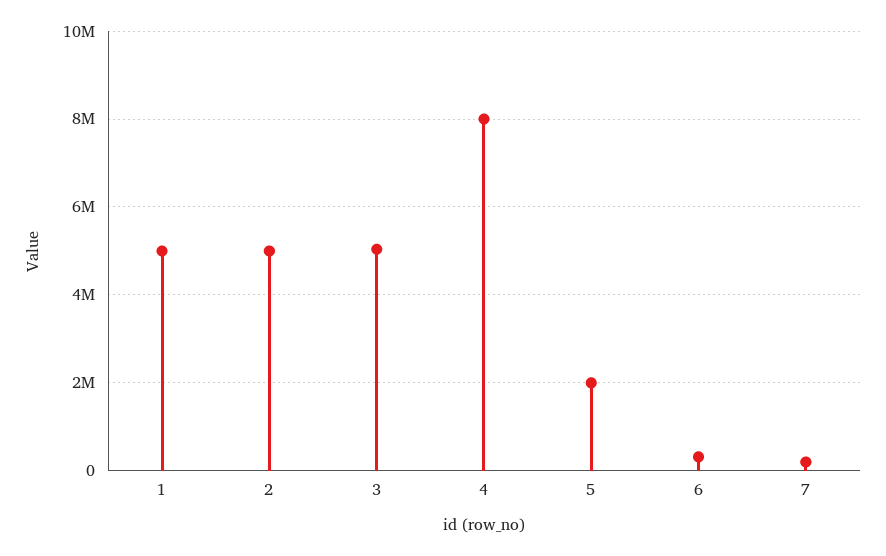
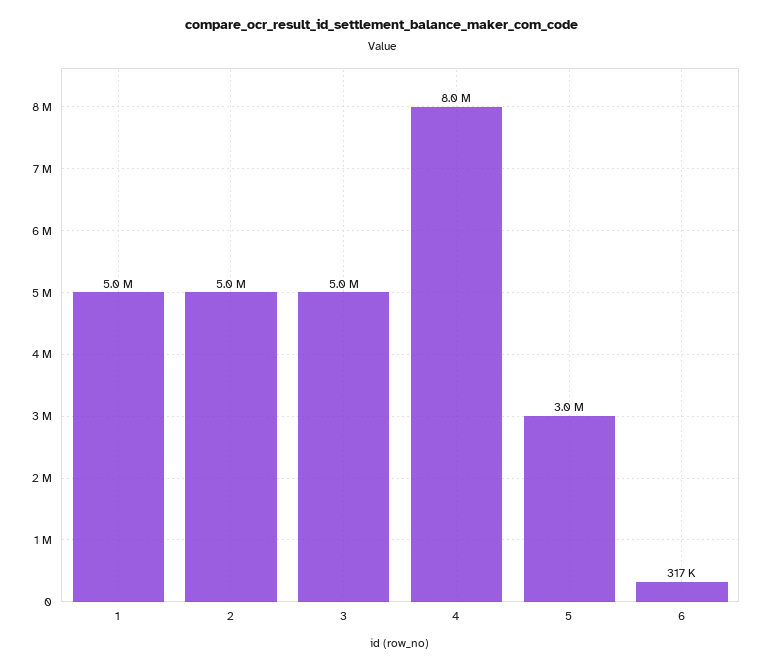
5: 2000000 -> 3000000
7: 200000 -> none

